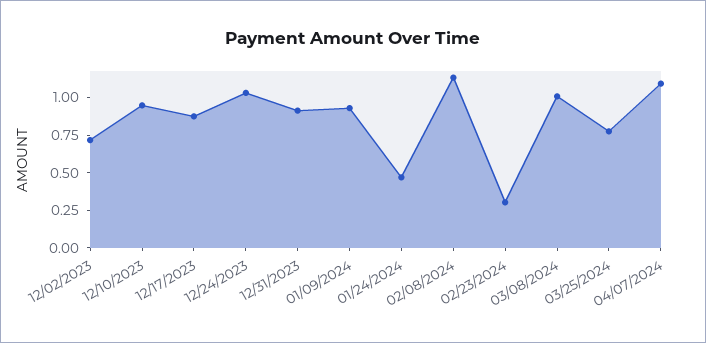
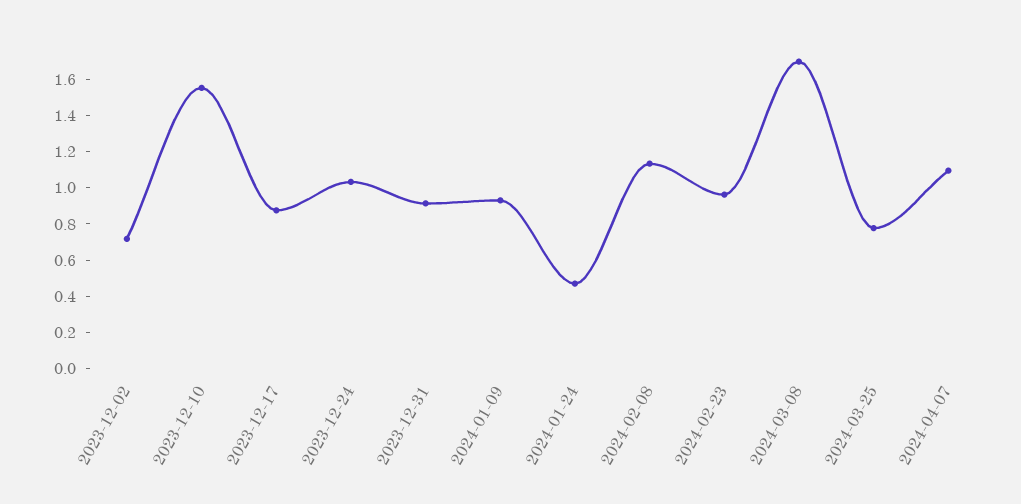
12/10/2023: 1 -> 1.55
02/23/2024: 0.25 -> 0.95
03/08/2024: 1 -> 1.7

